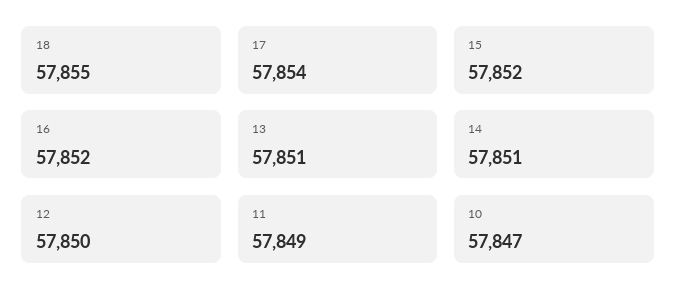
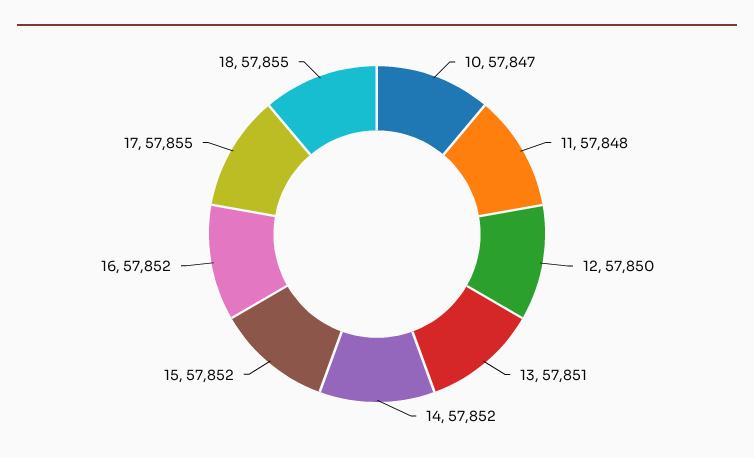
17: 57854 -> 57855
14: 57851 -> 57852
11: 57849 -> 57848

